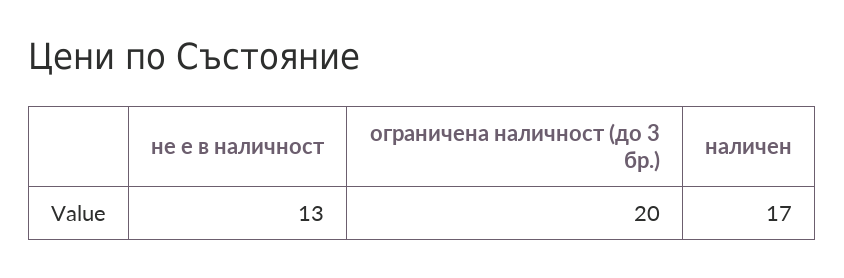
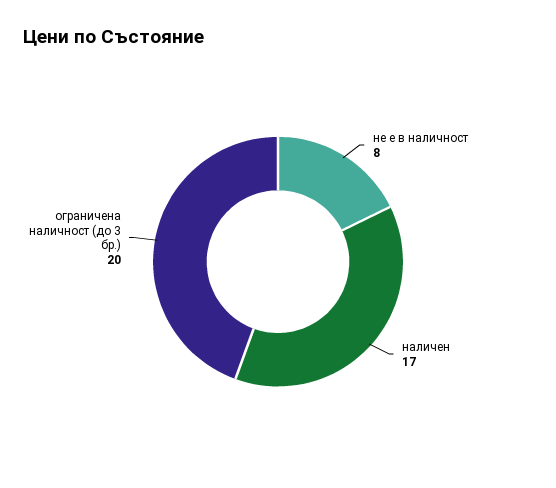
не е в наличност: 13 -> 8

